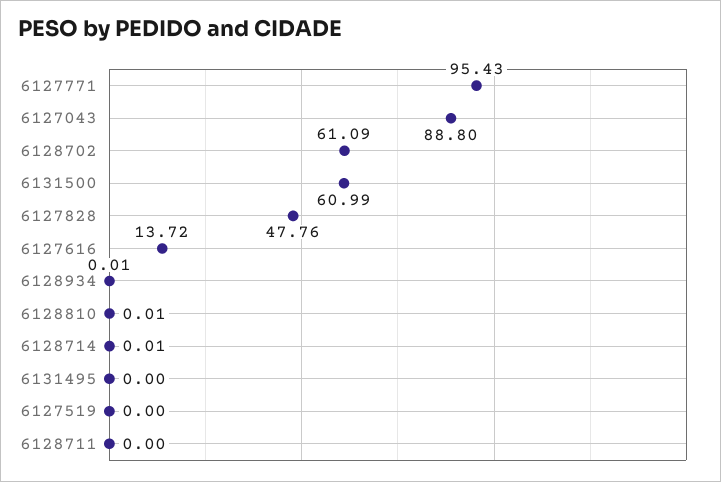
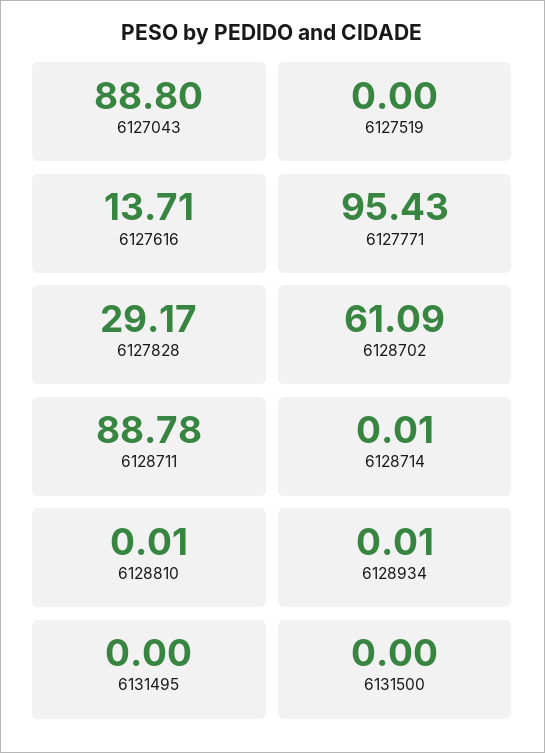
6131500: 60.99 -> 0
6127828: 47.76 -> 29.17
6127616: 13.72 -> 13.71
6128711: 0 -> 88.78

